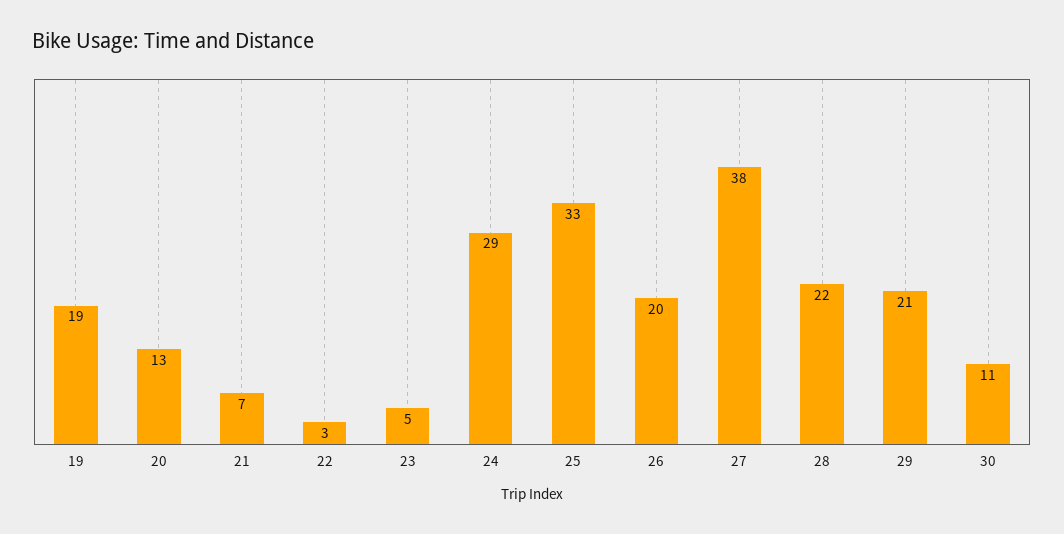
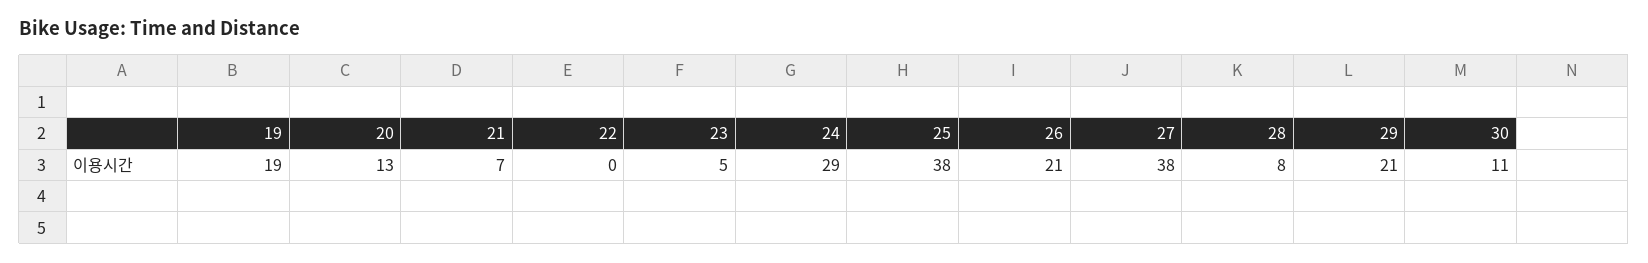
22: 3 -> 0
25: 33 -> 38
26: 20 -> 21
28: 22 -> 8

